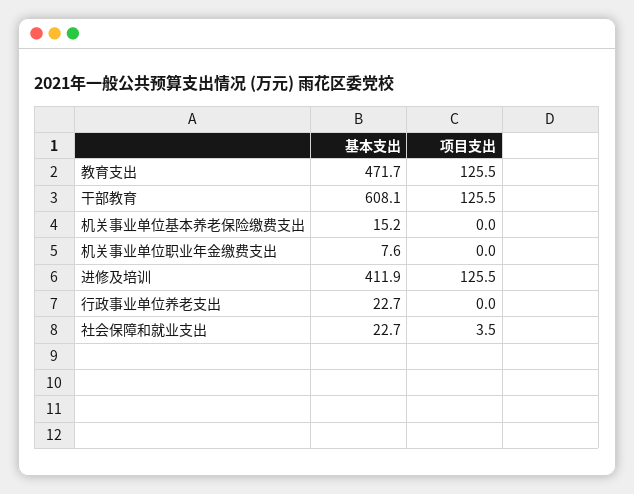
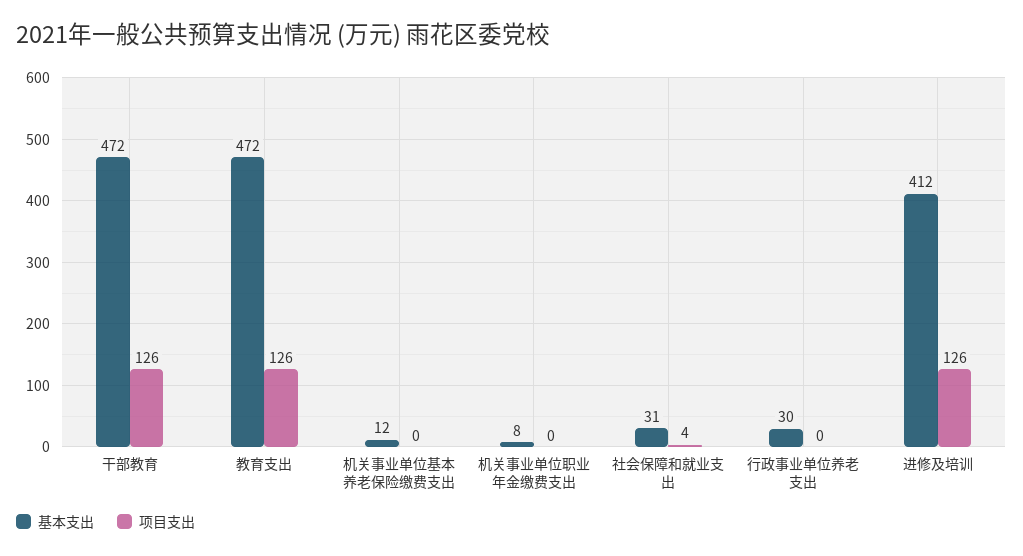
基本支出, 干部教育: 608.1 -> 472
基本支出, 机关事业单位基本养老保险缴费支出: 15.2 -> 12
基本支出, 行政事业单位养老支出: 22.7 -> 30
基本支出, 社会保障和就业支出: 22.7 -> 31

